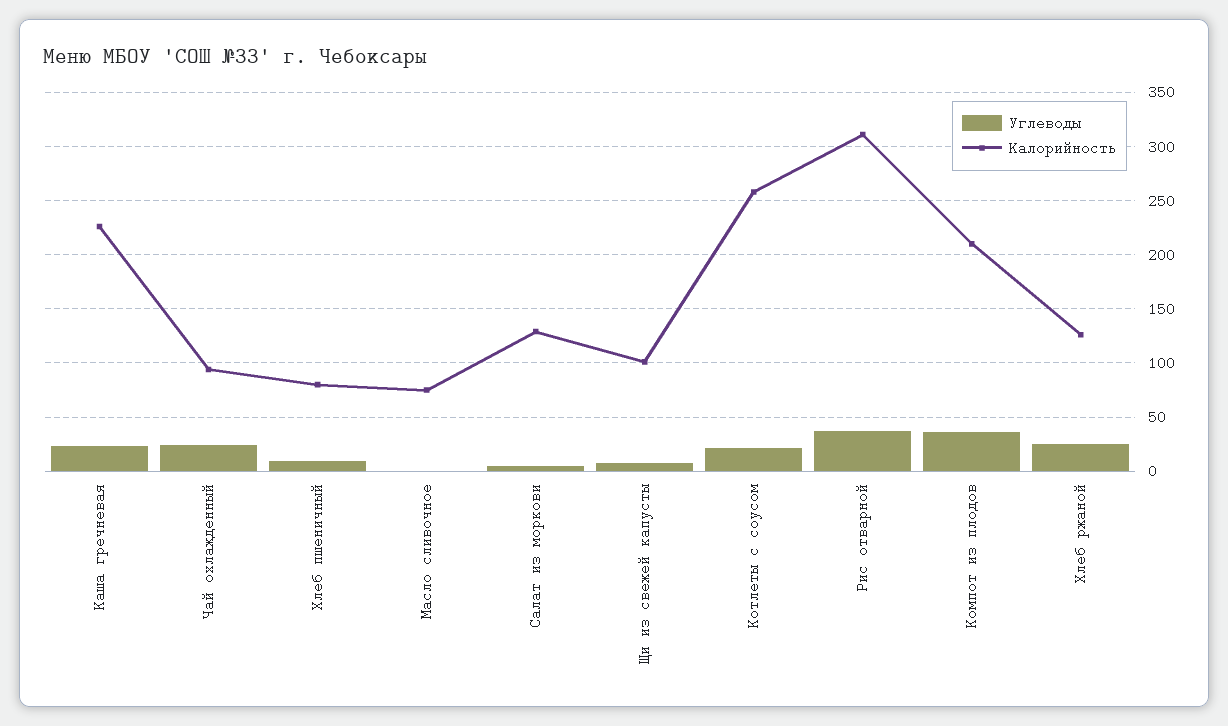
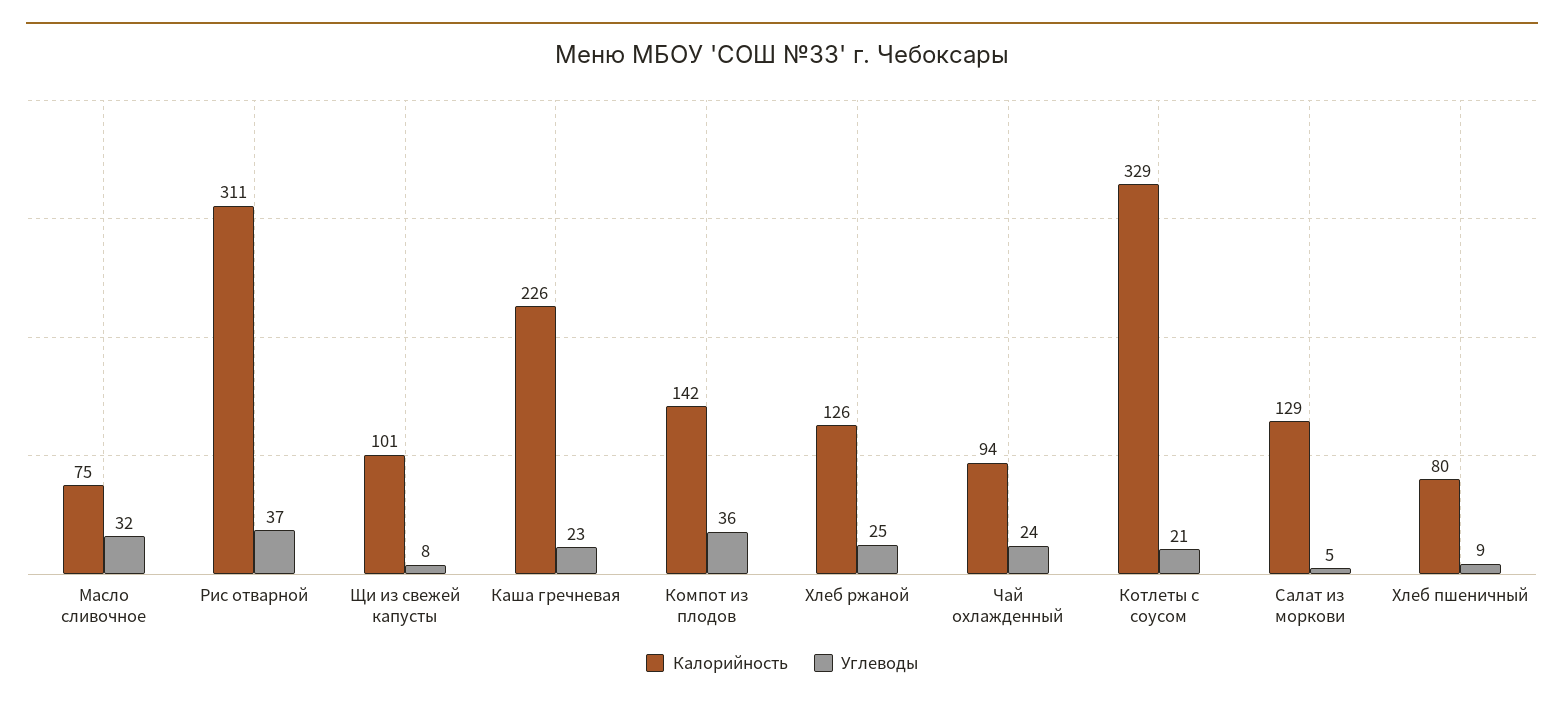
Углеводы, Масло сливочное: 0 -> 32
Калорийность, Котлеты с соусом: 260 -> 329
Калорийность, Компот из плодов: 210 -> 142

